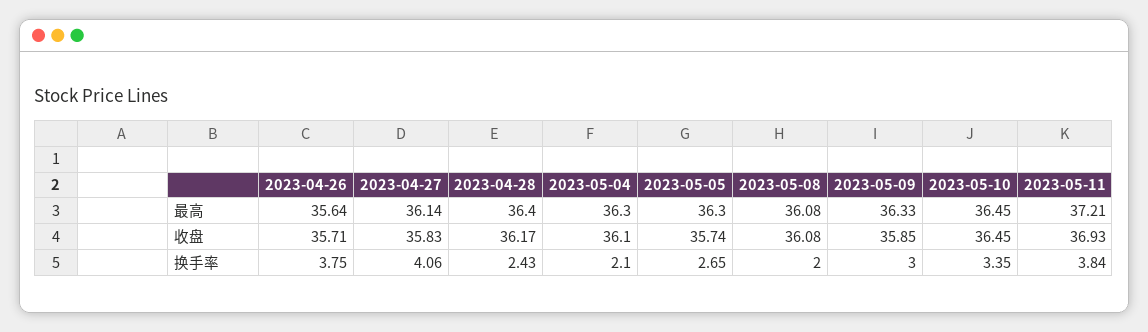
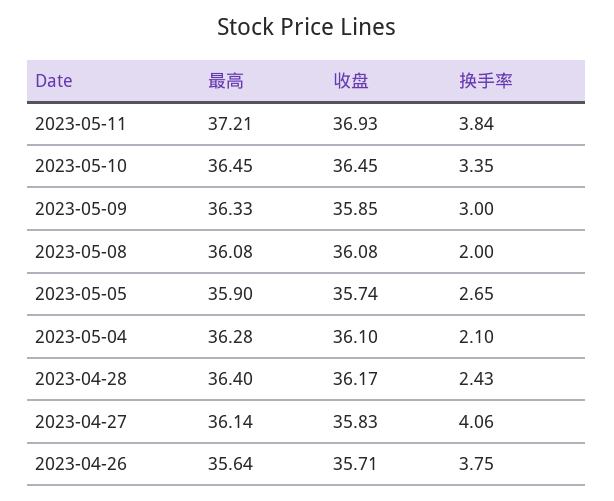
2023-05-04, 最高: 36.3 -> 36.28
2023-05-05, 最高: 36.3 -> 35.9

